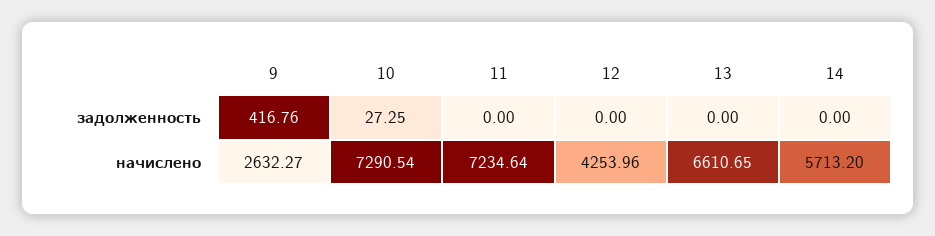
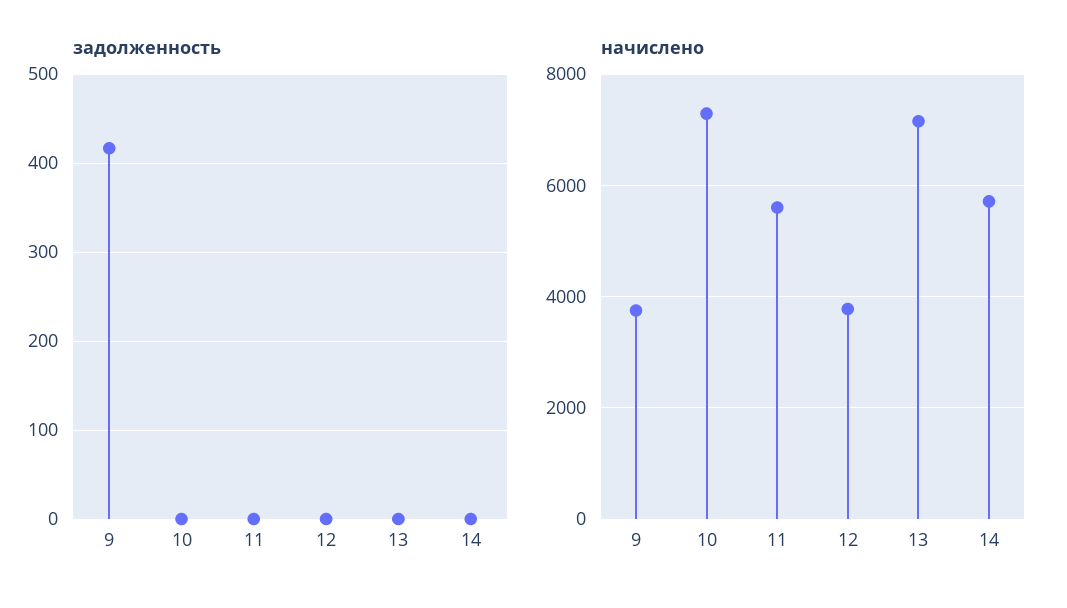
задолженность, 10: 27.25 -> 0
начислено, 9: 2632.27 -> 3800
начислено, 11: 7234.64 -> 5600
начислено, 12: 4253.96 -> 3800
начислено, 13: 6610.65 -> 7200

